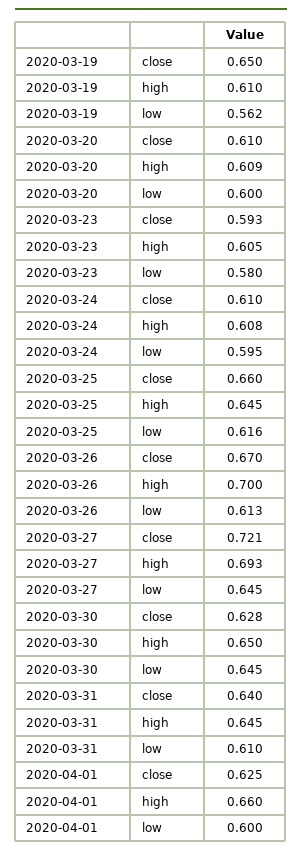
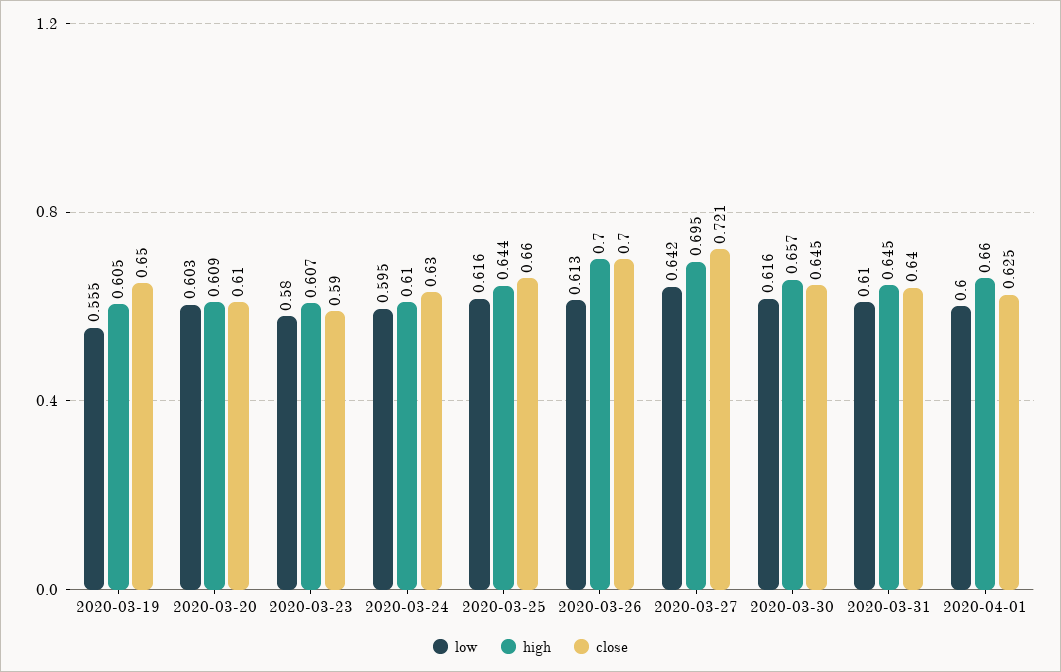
high, 2020-03-19: 0.61 -> 0.605
low, 2020-03-19: 0.562 -> 0.555
low, 2020-03-20: 0.6 -> 0.603
close, 2020-03-23: 0.593 -> 0.59
high, 2020-03-23: 0.605 -> 0.607
close, 2020-03-24: 0.61 -> 0.63
high, 2020-03-24: 0.608 -> 0.61
high, 2020-03-25: 0.645 -> 0.644
close, 2020-03-26: 0.67 -> 0.7
high, 2020-03-27: 0.693 -> 0.695
low, 2020-03-27: 0.645 -> 0.642
close, 2020-03-30: 0.628 -> 0.645
high, 2020-03-30: 0.65 -> 0.657
low, 2020-03-30: 0.645 -> 0.616

